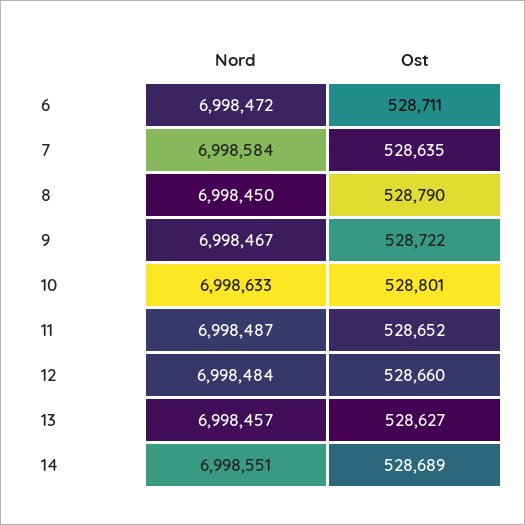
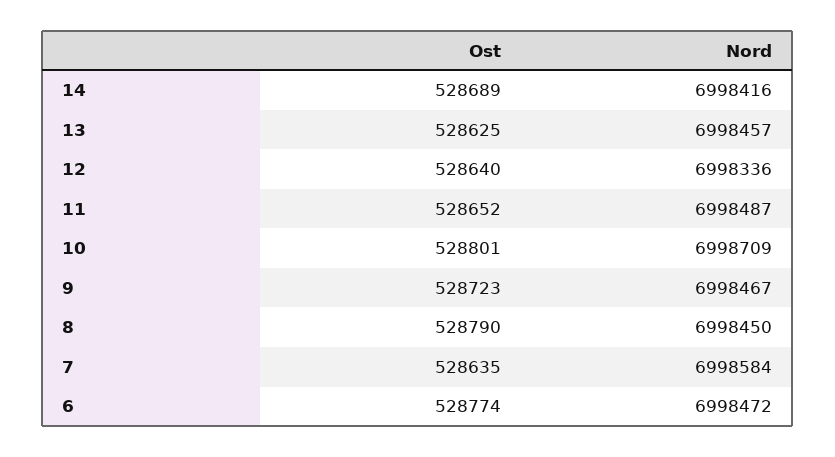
Ost, 6: 528711 -> 528774
Ost, 9: 528722 -> 528723
Nord, 10: 6998633 -> 6998709
Nord, 12: 6998484 -> 6998336
Ost, 12: 528660 -> 528640
Ost, 13: 528627 -> 528625
Nord, 14: 6998551 -> 6998416

